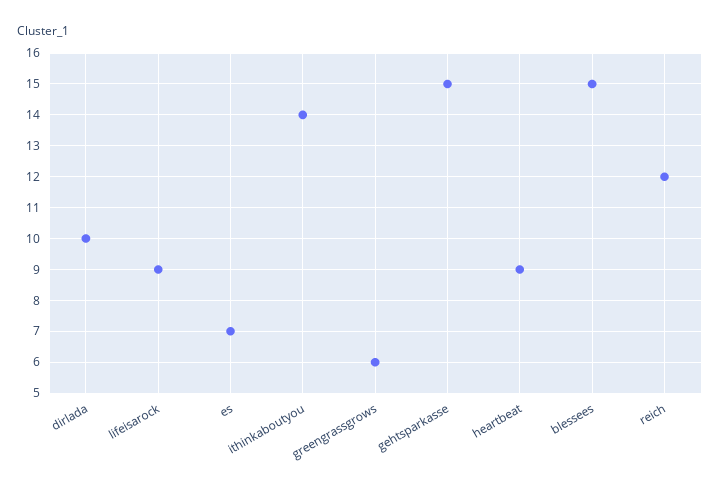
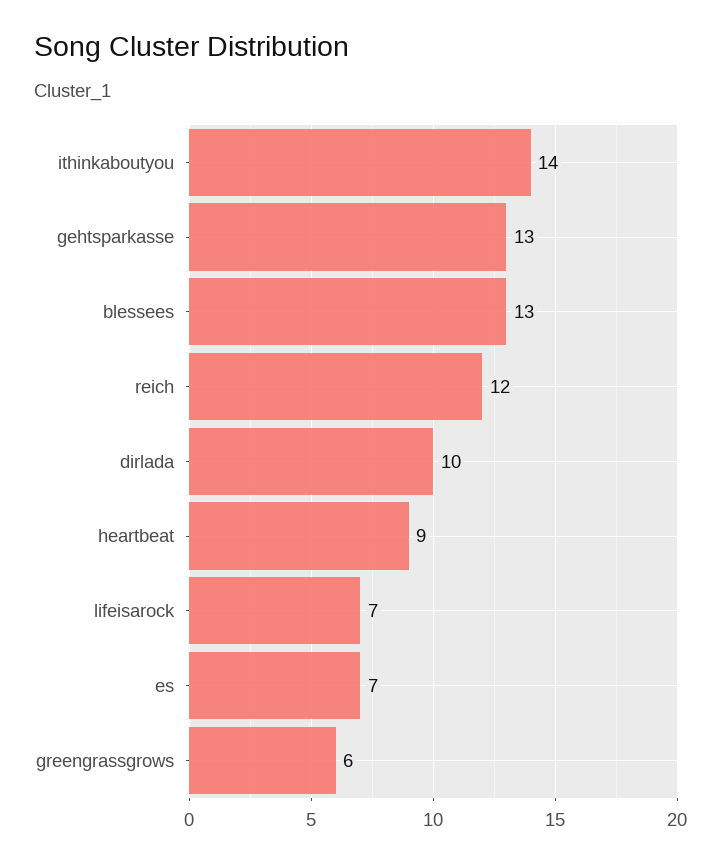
lifeisarock: 9 -> 7
gehtsparkasse: 15 -> 13
blessees: 15 -> 13

